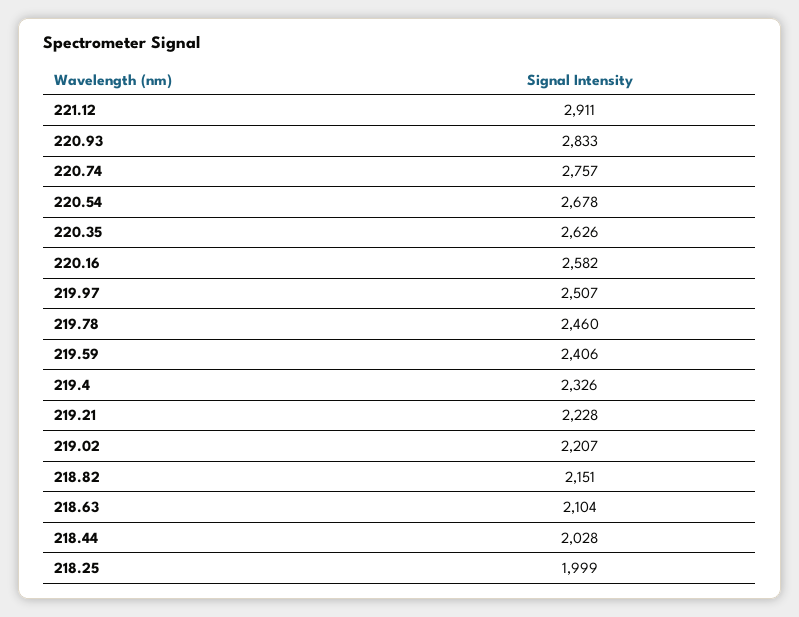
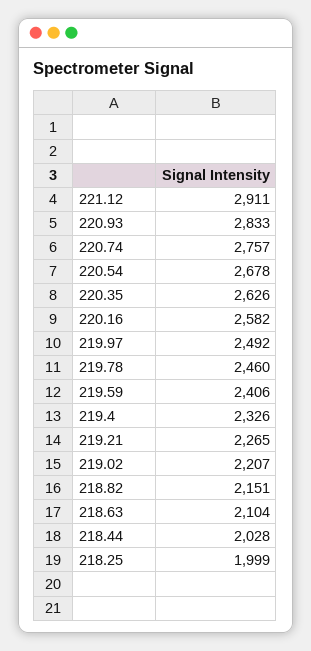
219.97: 2507 -> 2492
219.21: 2228 -> 2265

